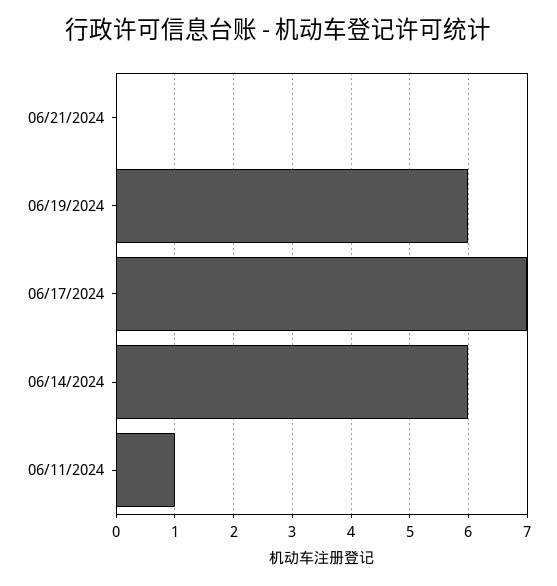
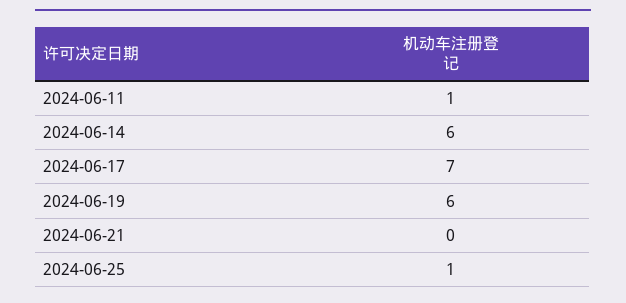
2024-06-25: none -> 1

